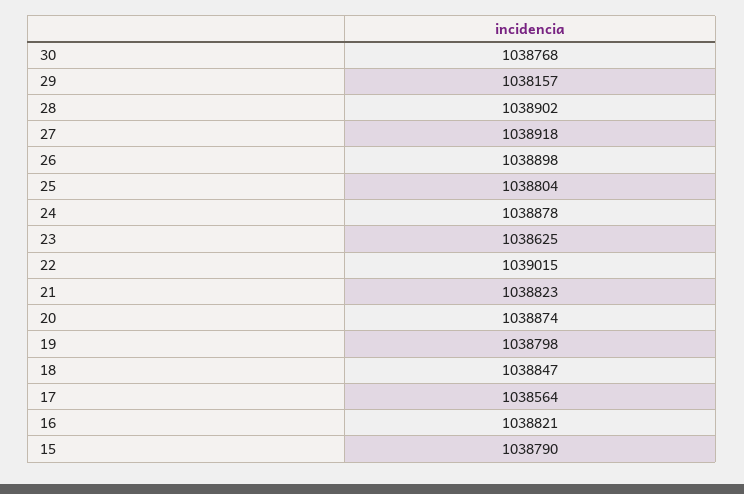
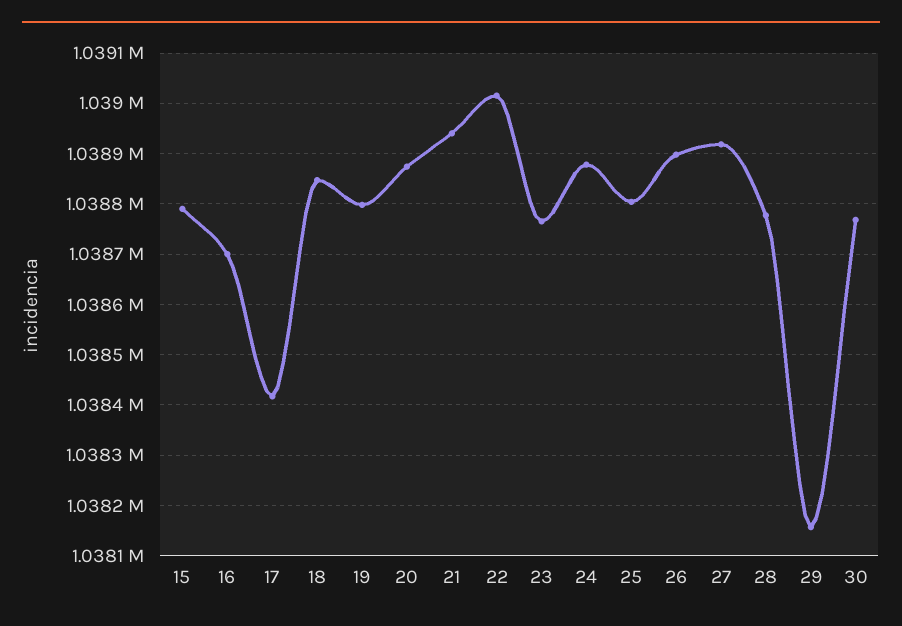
28: 1038902 -> 1038780
23: 1038625 -> 1038760
21: 1038823 -> 1038940
17: 1038564 -> 1038420
16: 1038821 -> 1038700

